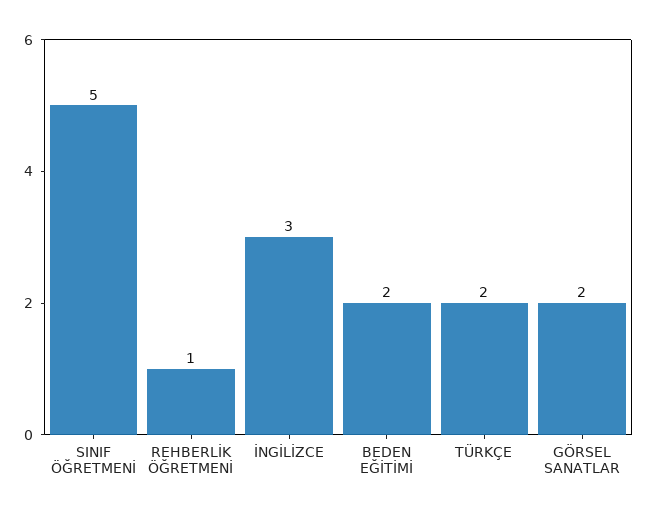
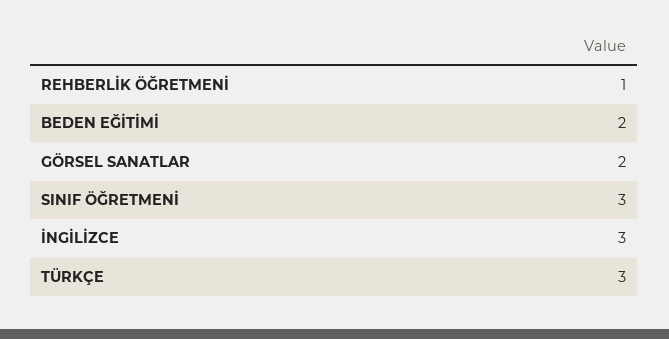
SINIF ÖĞRETMENİ: 5 -> 3
TÜRKÇE: 2 -> 3

